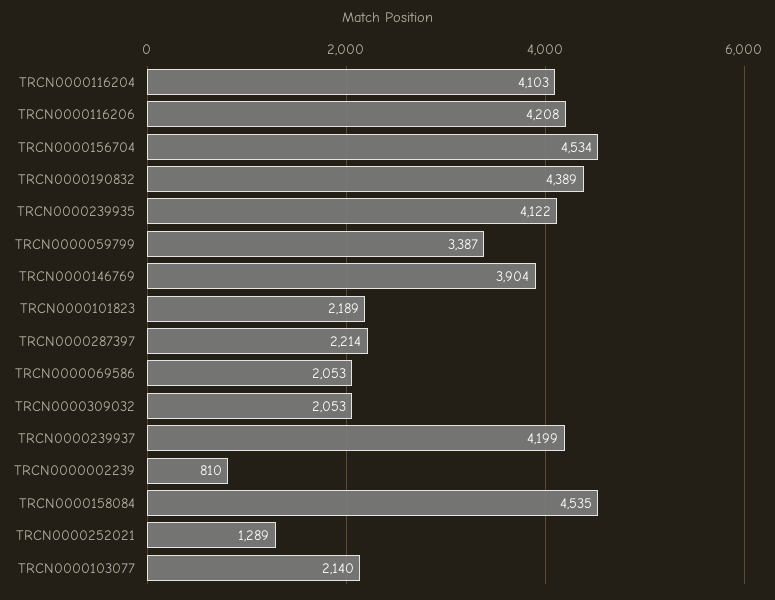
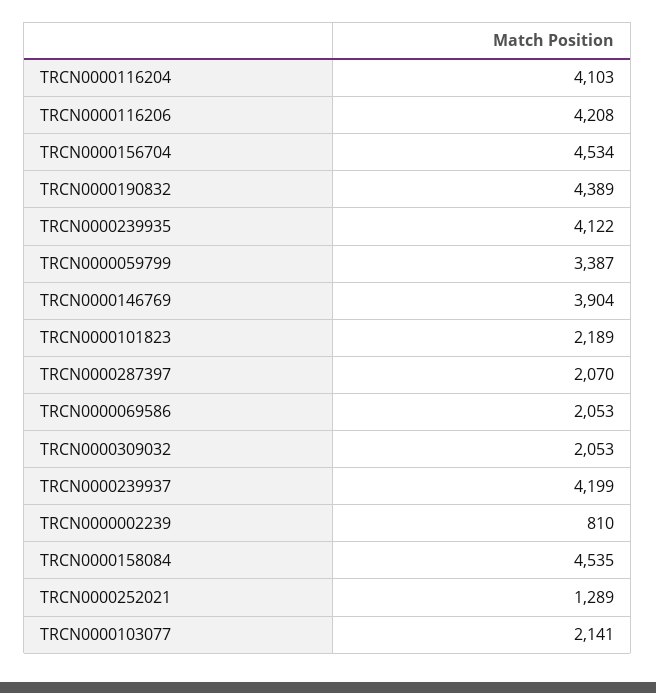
TRCN0000287397: 2214 -> 2070
TRCN0000103077: 2140 -> 2141

